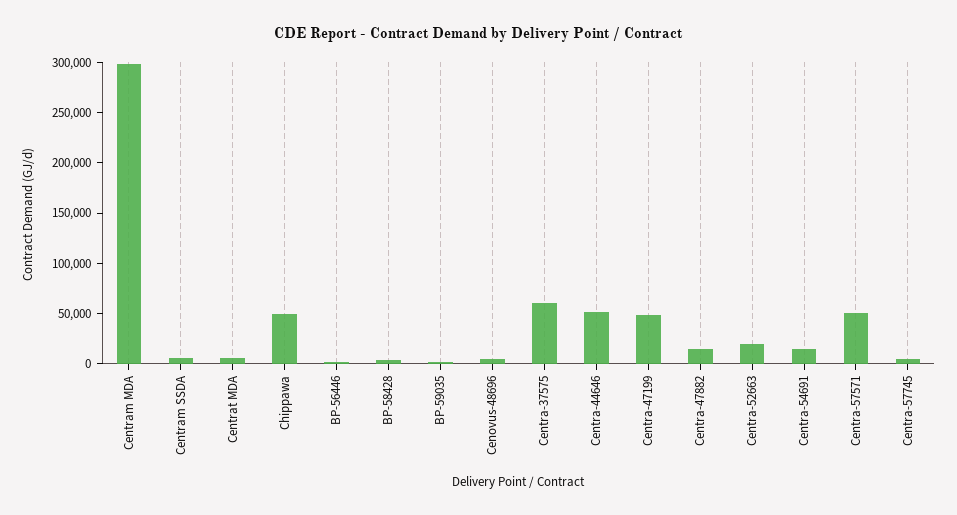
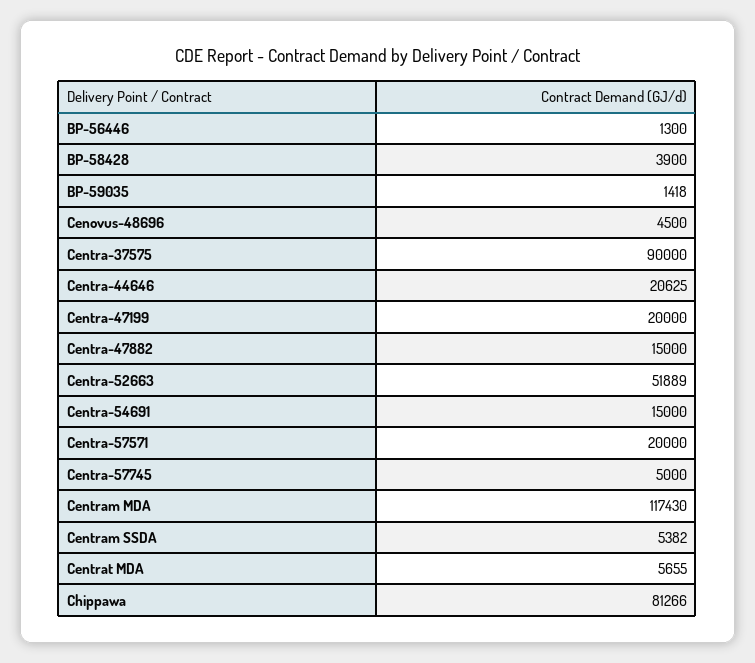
Centram MDA: 300000 -> 117430
Chippawa: 50000 -> 81266
Centra-37575: 60000 -> 90000
Centra-44646: 50000 -> 20625
Centra-47199: 50000 -> 20000
Centra-52663: 20000 -> 51889
Centra-57571: 50000 -> 20000

